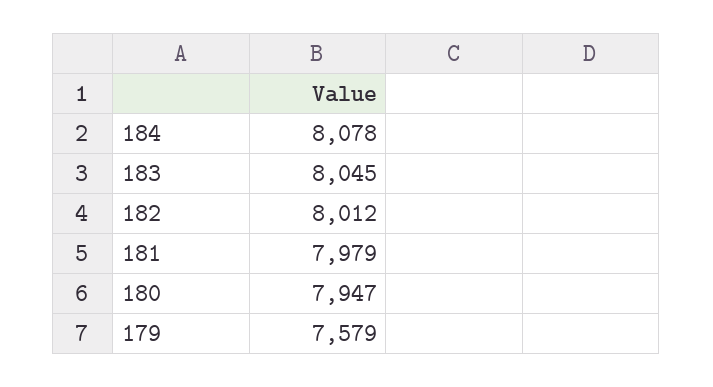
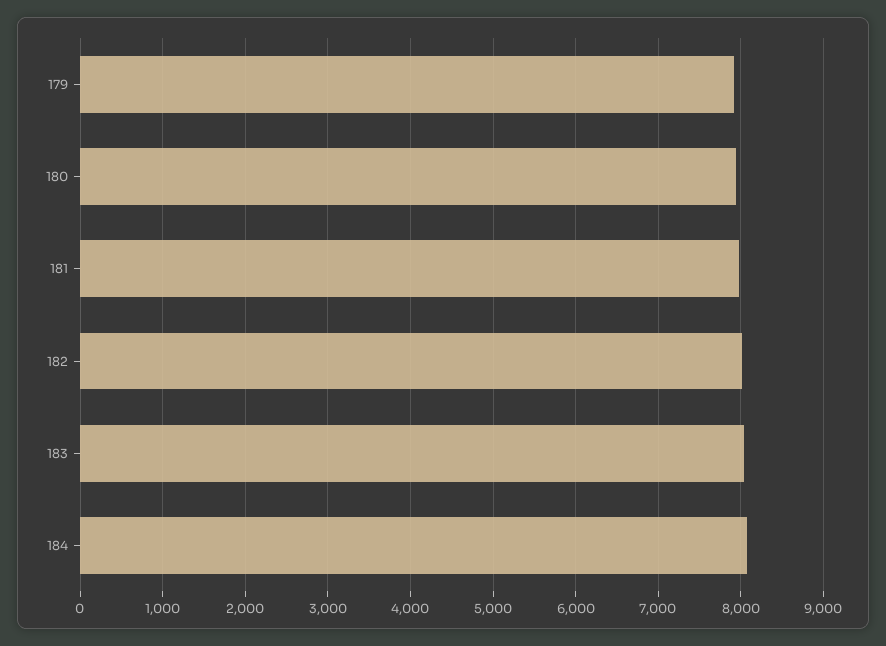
179: 7579 -> 7900

